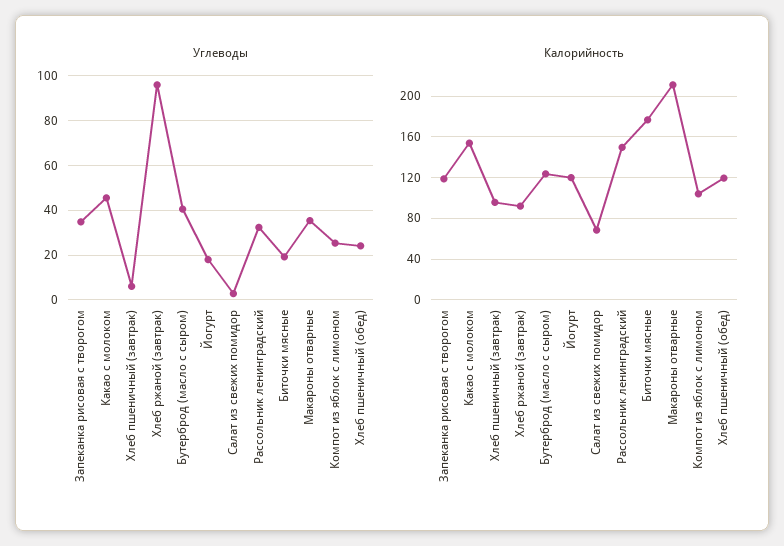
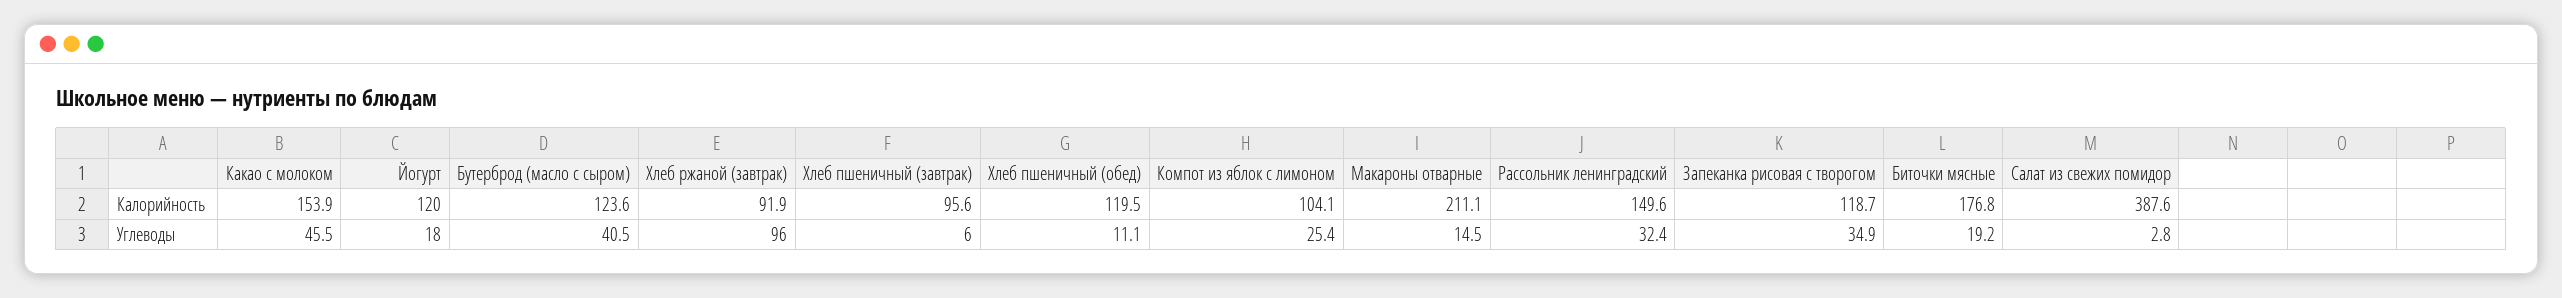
Углеводы, Макароны отварные: 35 -> 14.5
Углеводы, Хлеб пшеничный (обед): 25 -> 11.1
Калорийность, Салат из свежих помидор: 70 -> 387.6

